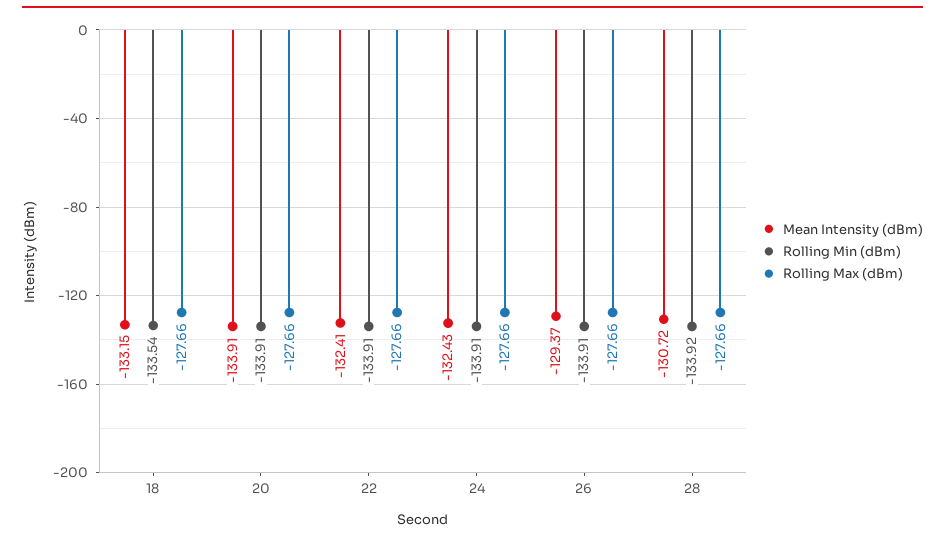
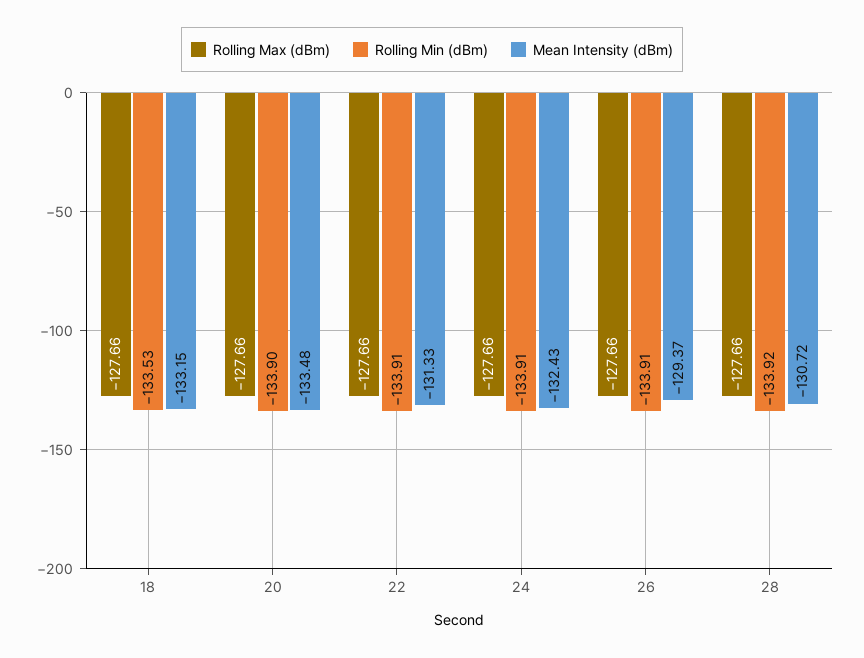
Rolling Min (dBm), 18: -133.54 -> -133.53
Mean Intensity (dBm), 20: -133.91 -> -133.48
Rolling Min (dBm), 20: -133.91 -> -133.9
Mean Intensity (dBm), 22: -132.41 -> -131.33

